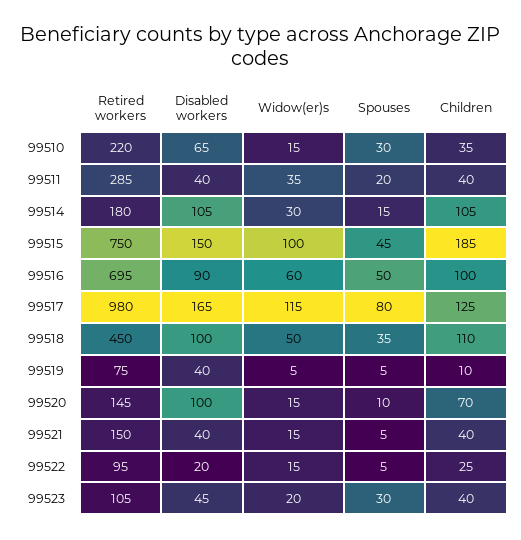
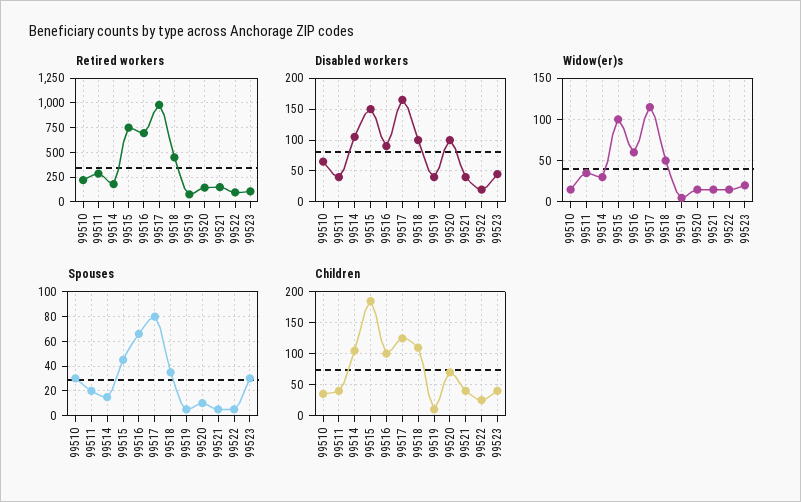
Spouses, 99516: 50 -> 65

